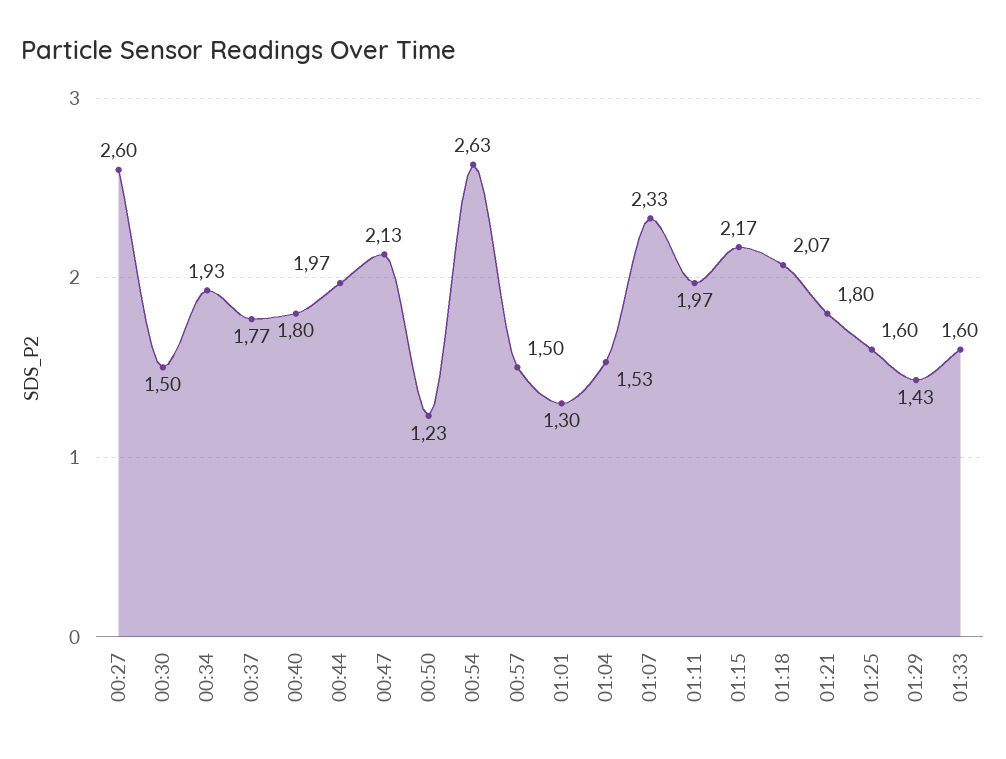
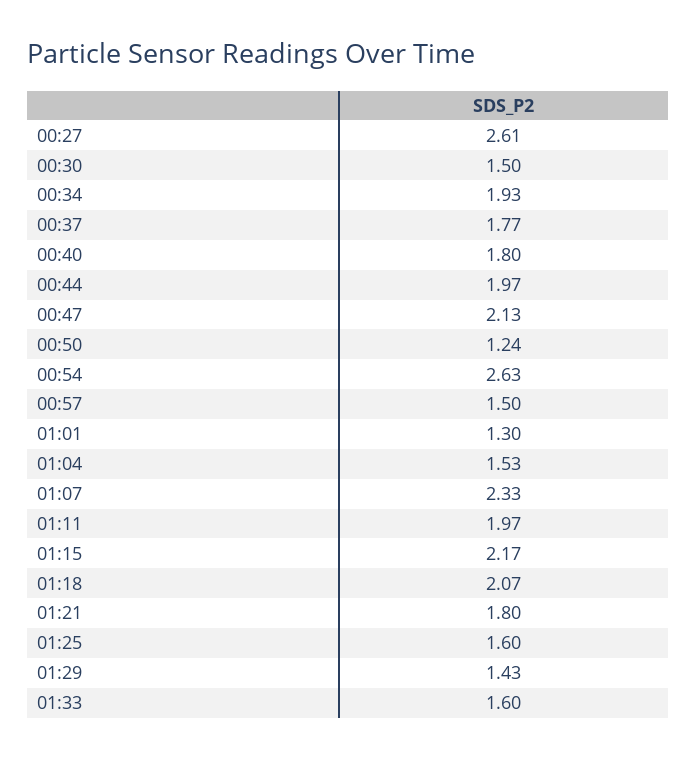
00:27: 2.6 -> 2.61
00:50: 1.23 -> 1.24

